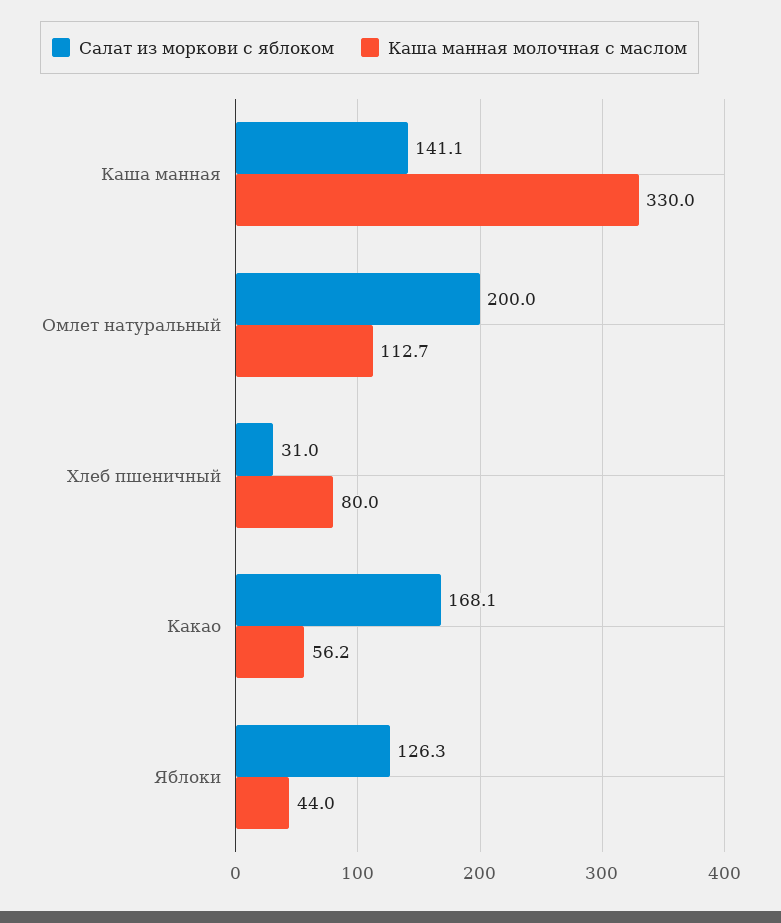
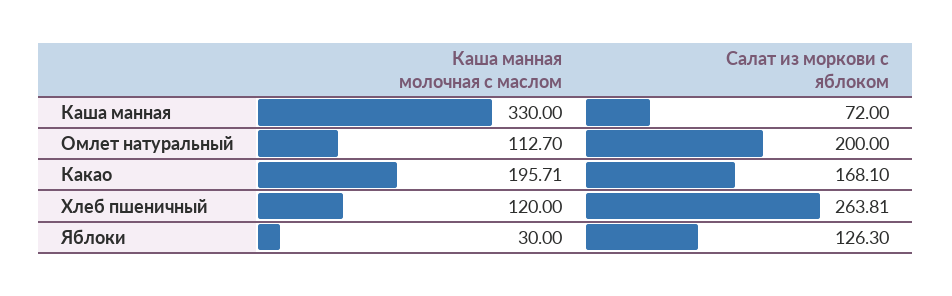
Салат из моркови с яблоком, Каша манная: 141.1 -> 72
Салат из моркови с яблоком, Хлеб пшеничный: 31 -> 263.81
Каша манная молочная с маслом, Хлеб пшеничный: 80 -> 120
Каша манная молочная с маслом, Какао: 56.2 -> 195.71
Каша манная молочная с маслом, Яблоки: 44 -> 30

